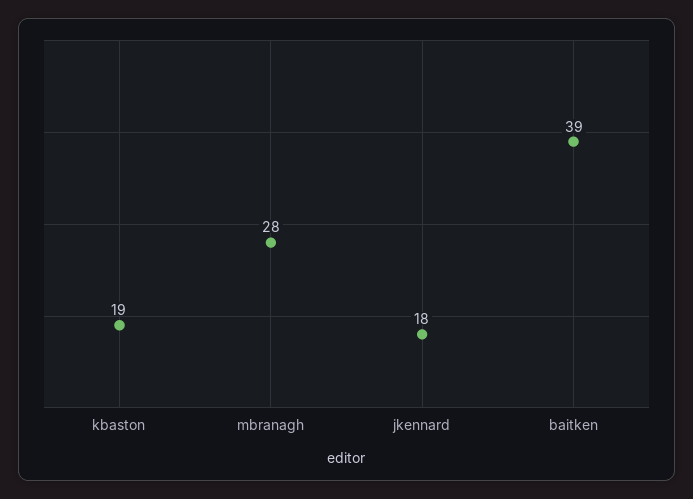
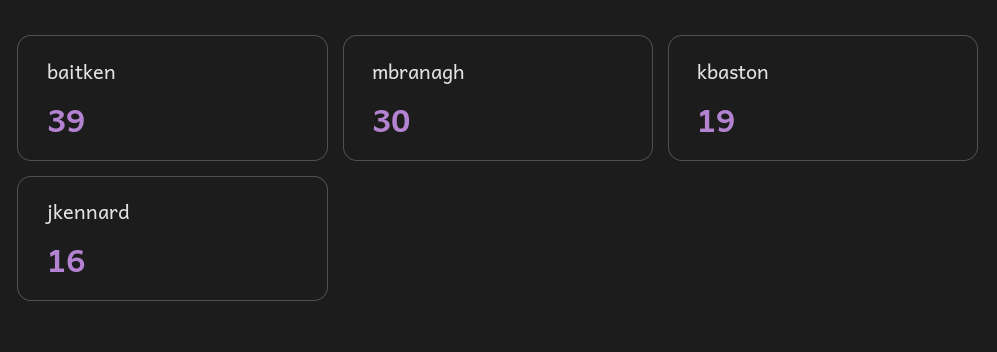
mbranagh: 28 -> 30
jkennard: 18 -> 16

